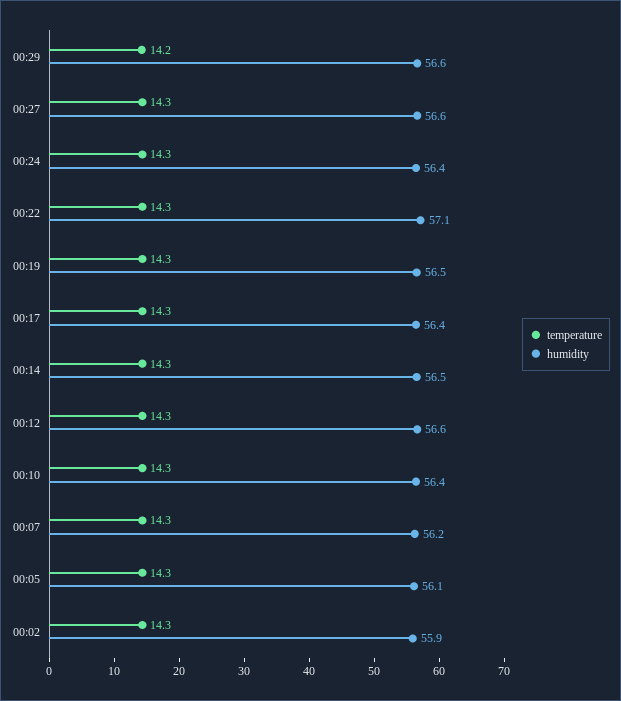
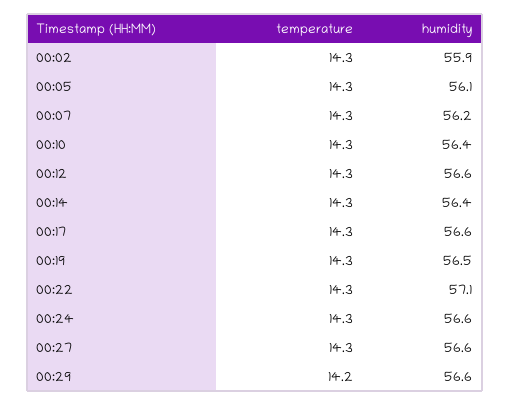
humidity, 00:24: 56.4 -> 56.6
humidity, 00:17: 56.4 -> 56.6
humidity, 00:14: 56.5 -> 56.4

